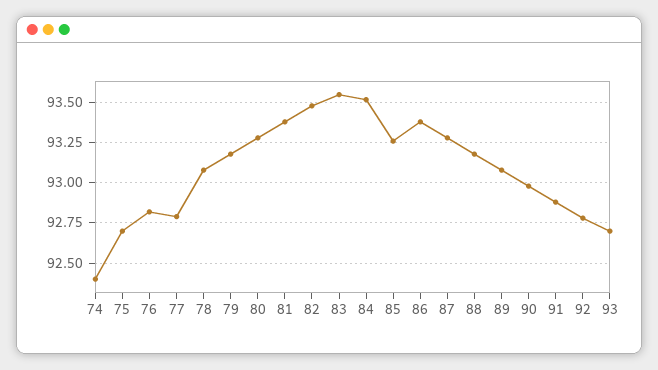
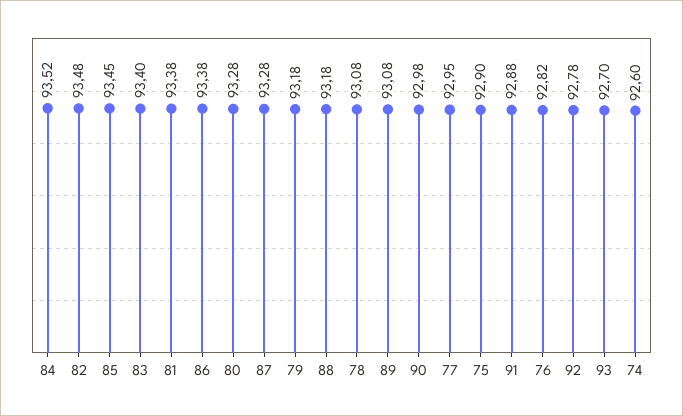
74: 92.4 -> 92.6
75: 92.7 -> 92.9
77: 92.8 -> 92.95
83: 93.55 -> 93.4
85: 93.25 -> 93.45

